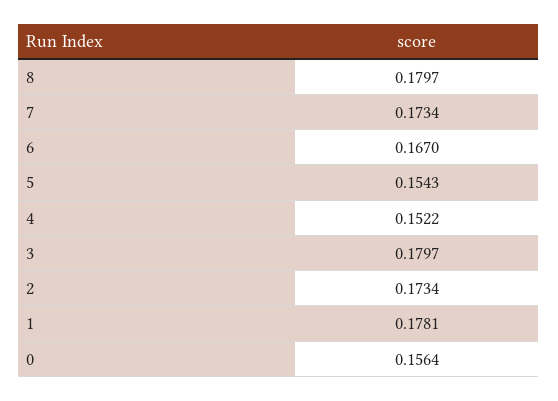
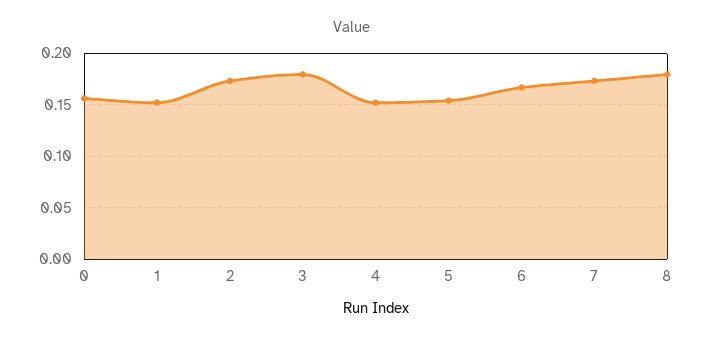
1: 0.1781 -> 0.15

